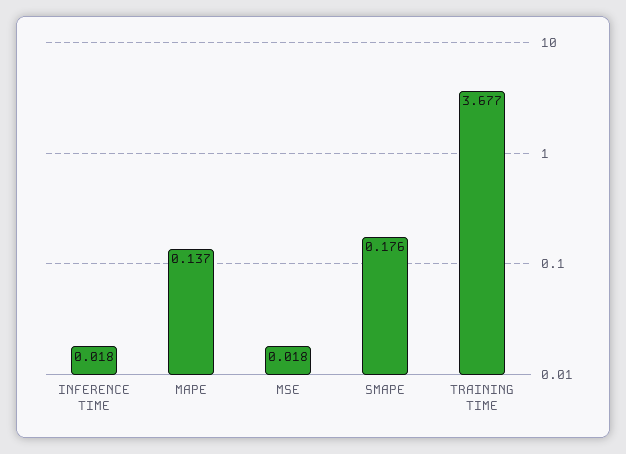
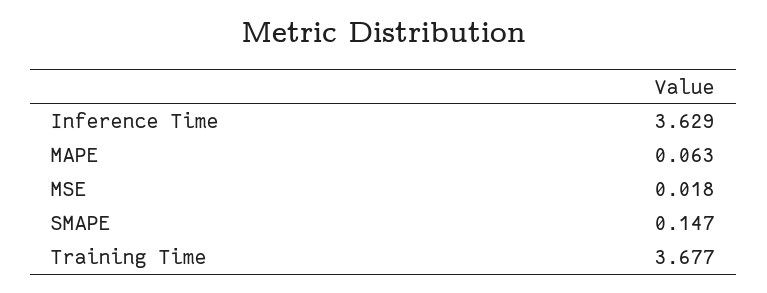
INFERENCE TIME: 0.018 -> 3.629
MAPE: 0.137 -> 0.063
SMAPE: 0.176 -> 0.147

